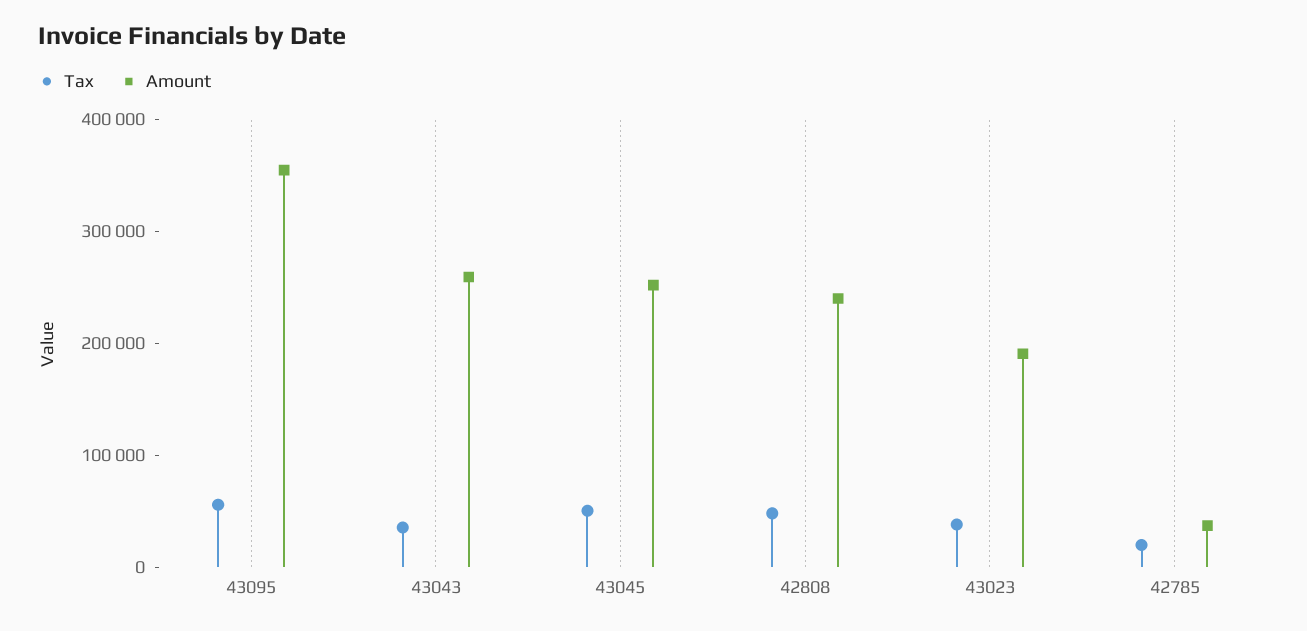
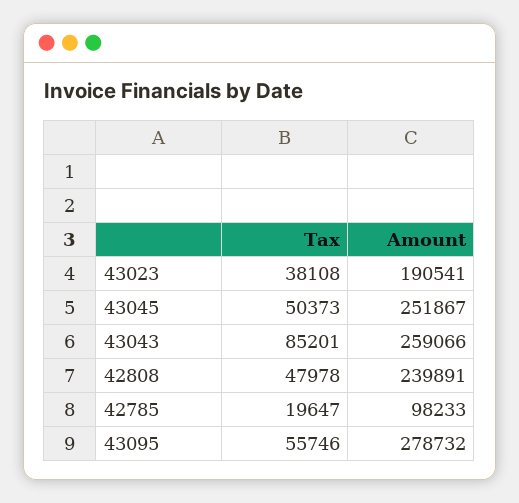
Amount, 43095: 360000 -> 278732
Tax, 43043: 40000 -> 85201
Amount, 42785: 40000 -> 98233

